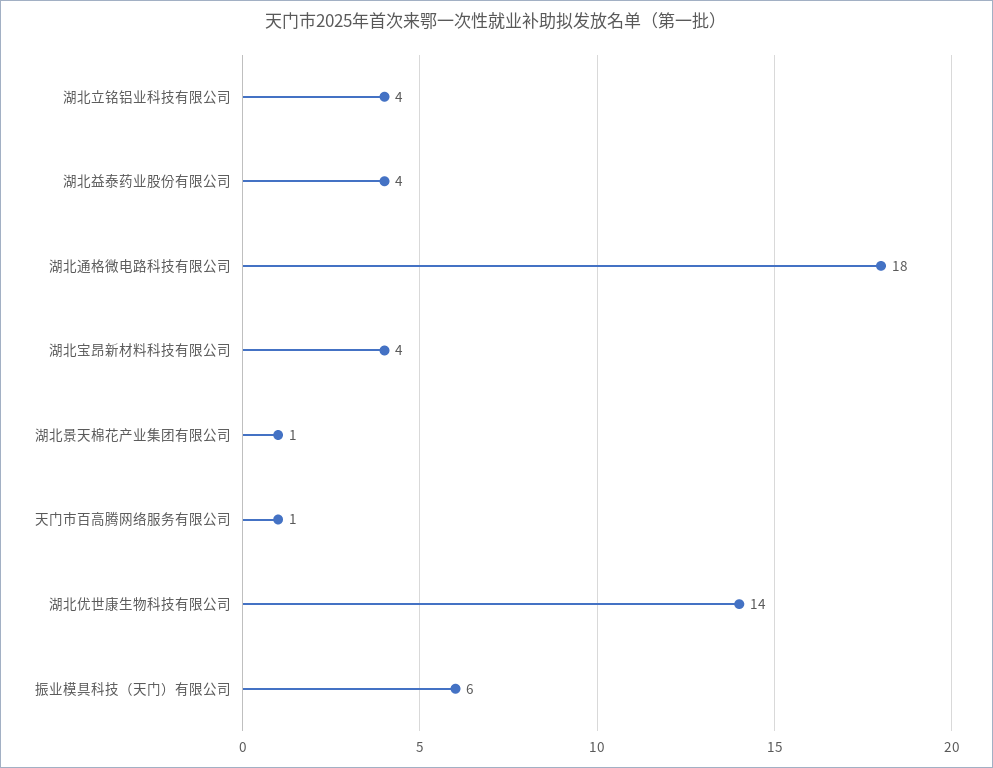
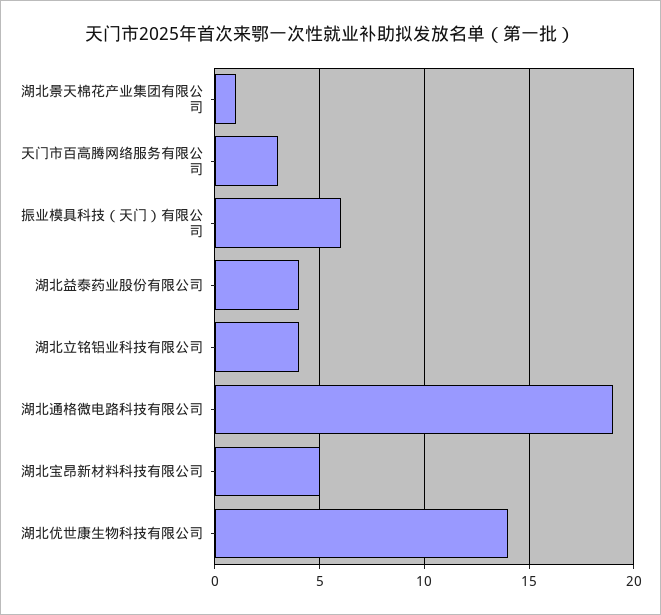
湖北通格微电路科技有限公司: 18 -> 19
湖北宝昂新材料科技有限公司: 4 -> 5
天门市百高腾网络服务有限公司: 1 -> 3

